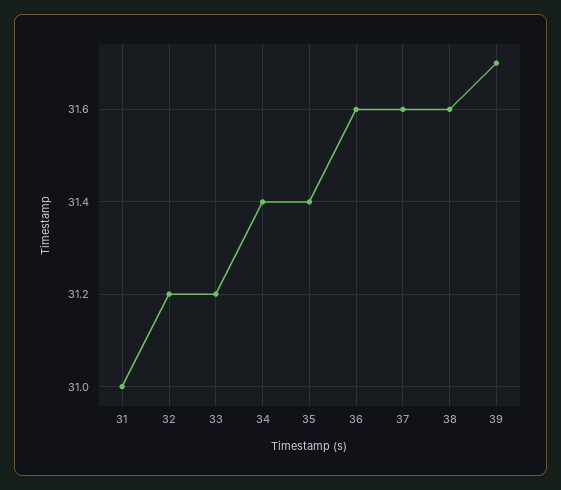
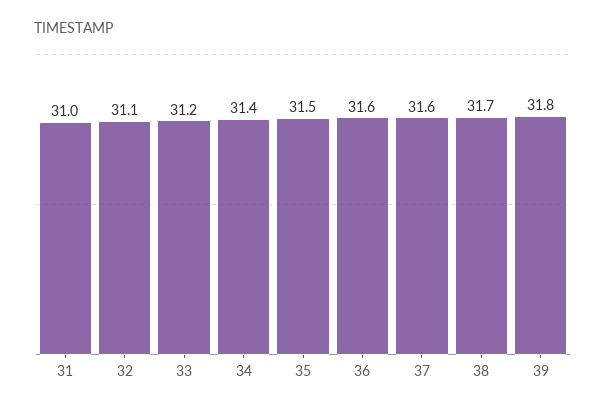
32: 31.2 -> 31.1
35: 31.4 -> 31.5
38: 31.6 -> 31.7
39: 31.7 -> 31.8

